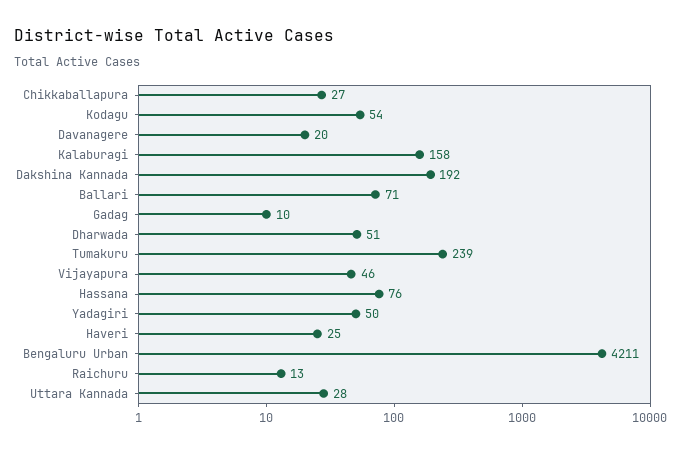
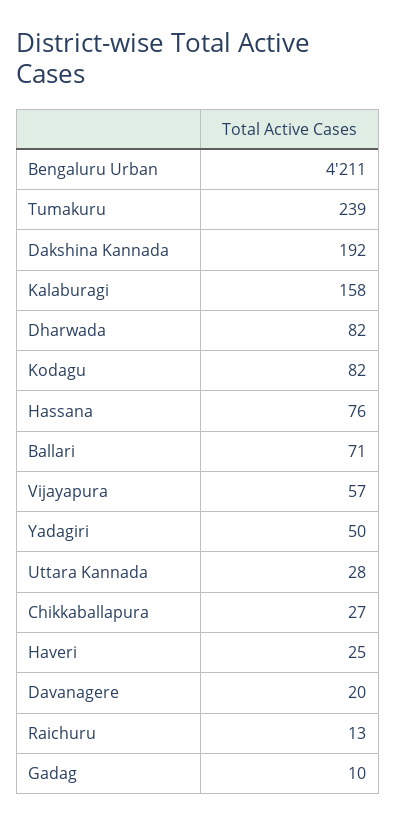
Kodagu: 54 -> 82
Dharwada: 51 -> 82
Vijayapura: 46 -> 57

